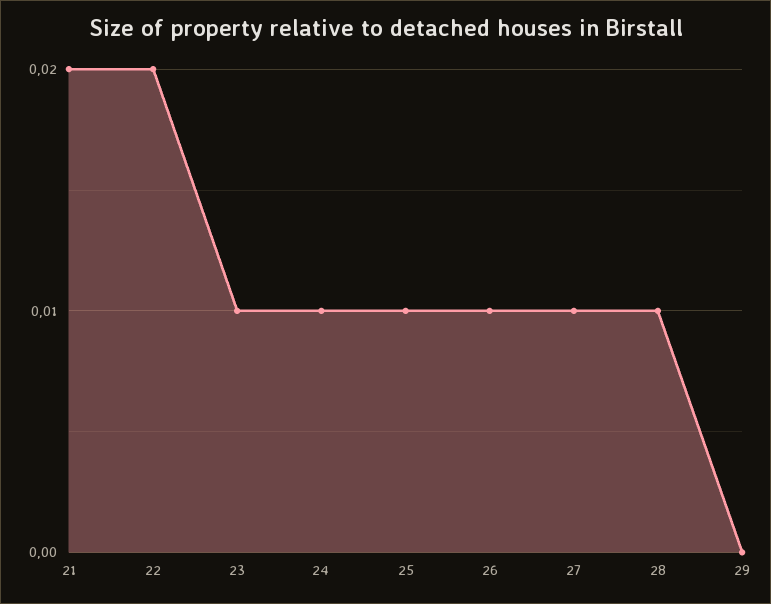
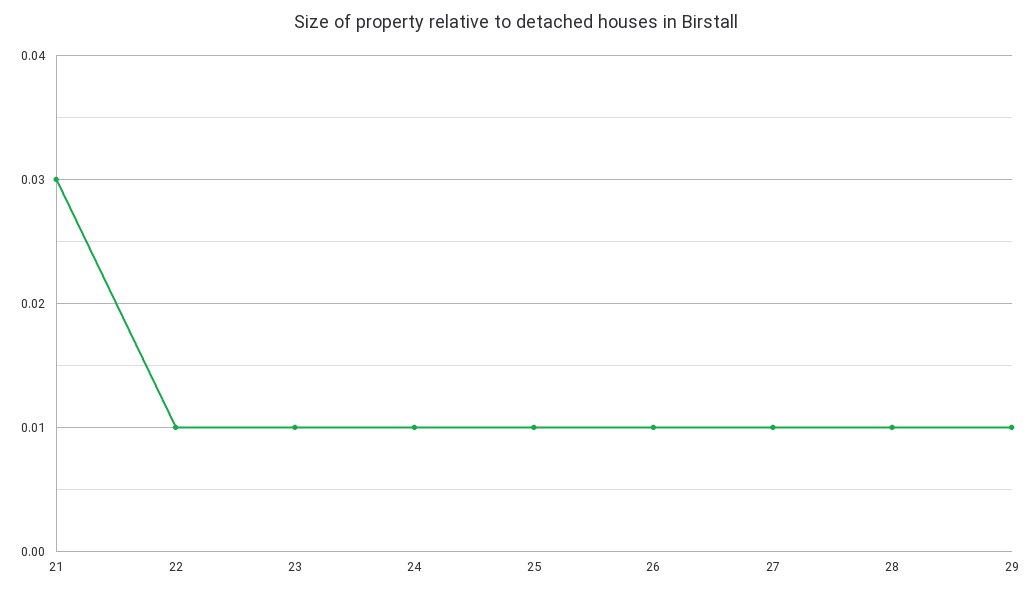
21: 0.02 -> 0.03
22: 0.02 -> 0.01
29: 0 -> 0.01

